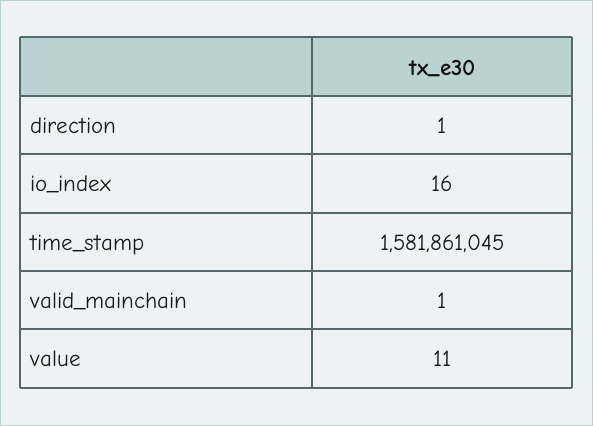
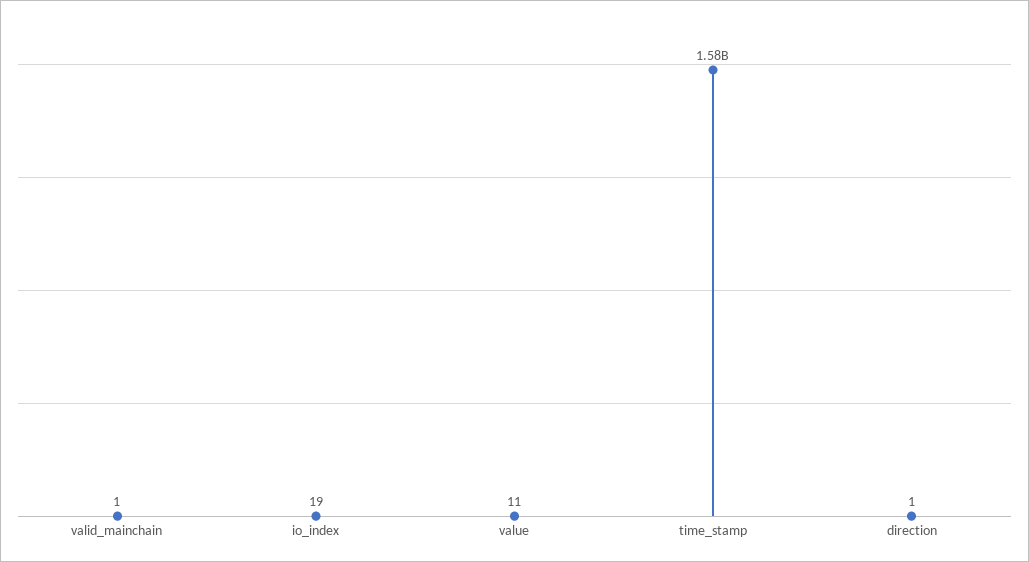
io_index: 16 -> 19

